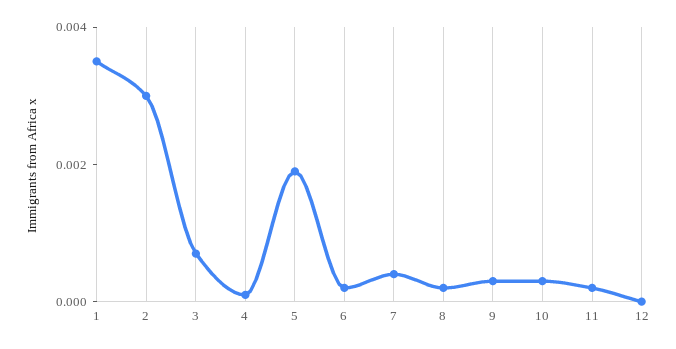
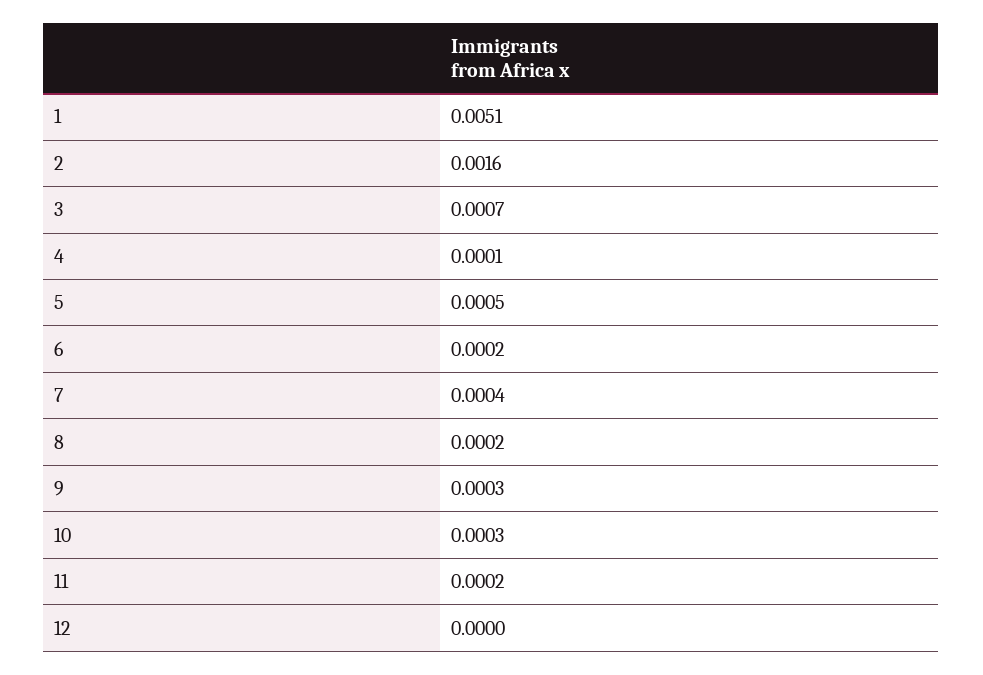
1: 0.0035 -> 0.0051
2: 0.003 -> 0.0016
5: 0.002 -> 0.0005

